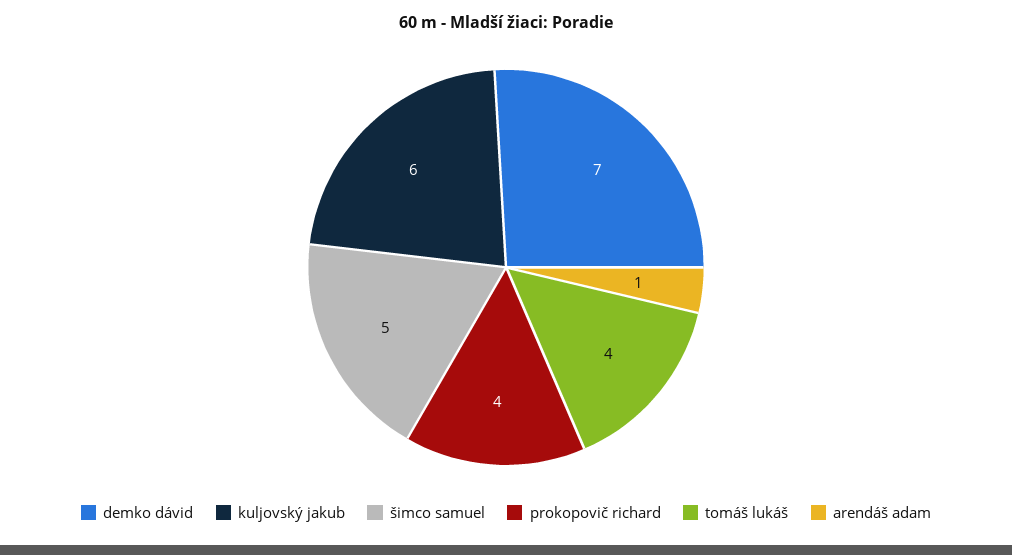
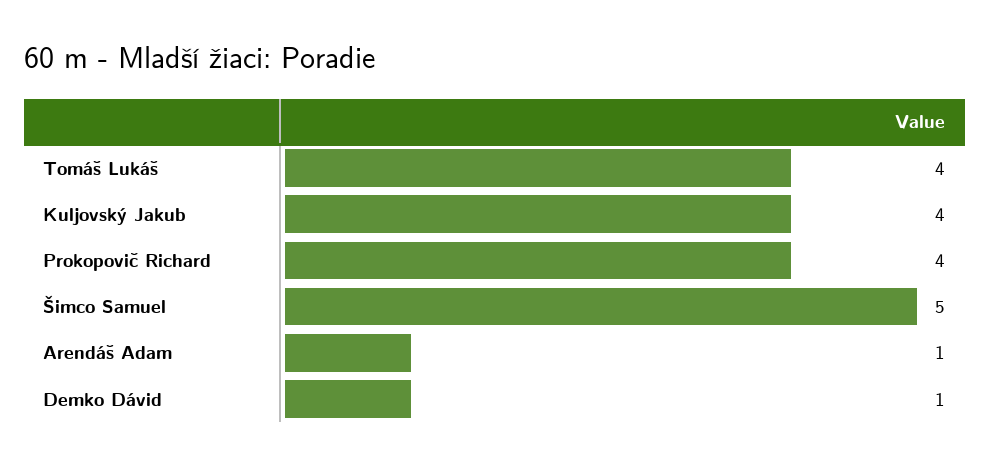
demko dávid: 7 -> 1
kuljovský jakub: 6 -> 4

